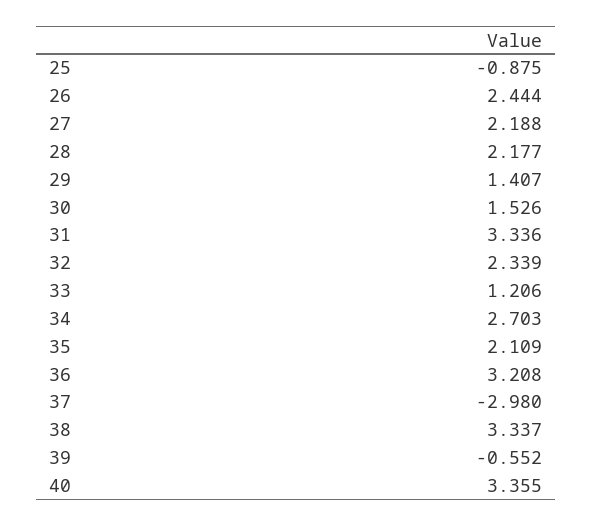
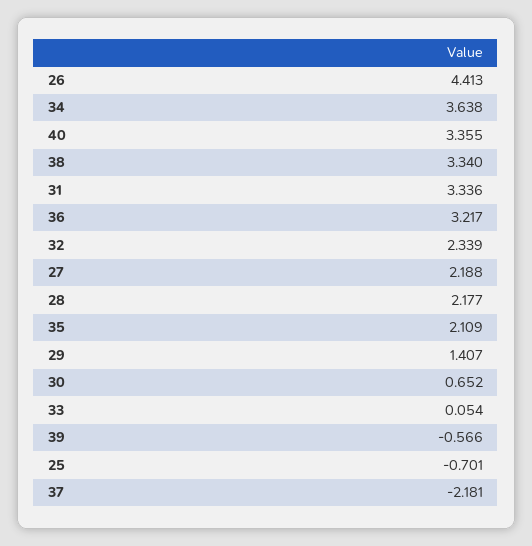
25: -0.875 -> -0.701
26: 2.444 -> 4.413
30: 1.526 -> 0.652
33: 1.206 -> 0.054
34: 2.703 -> 3.638
36: 3.208 -> 3.217
37: -2.98 -> -2.181
38: 3.337 -> 3.34
39: -0.552 -> -0.566

